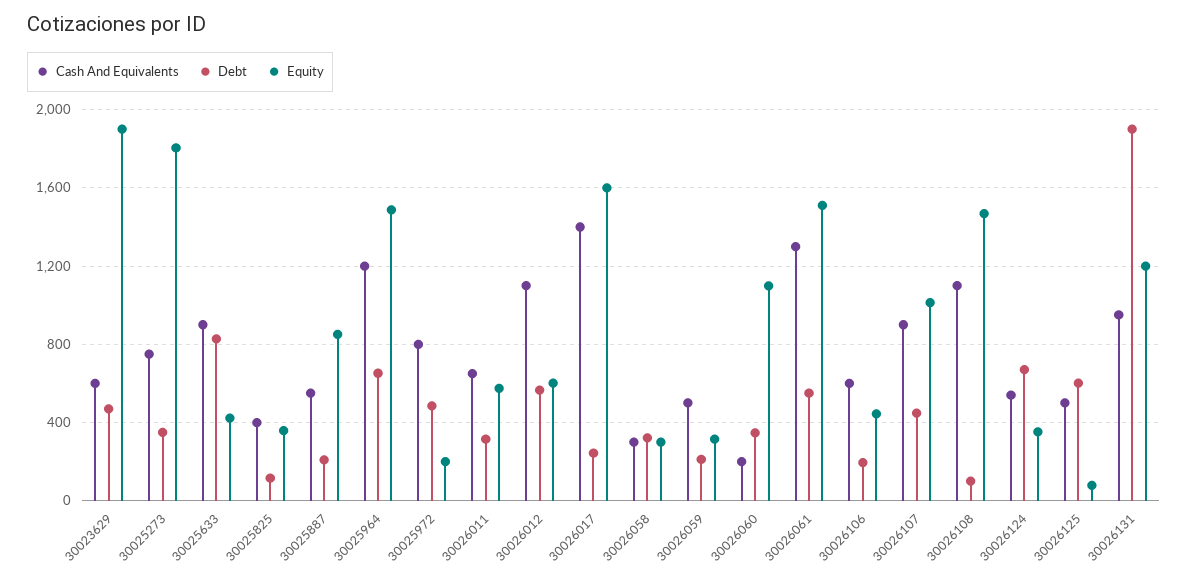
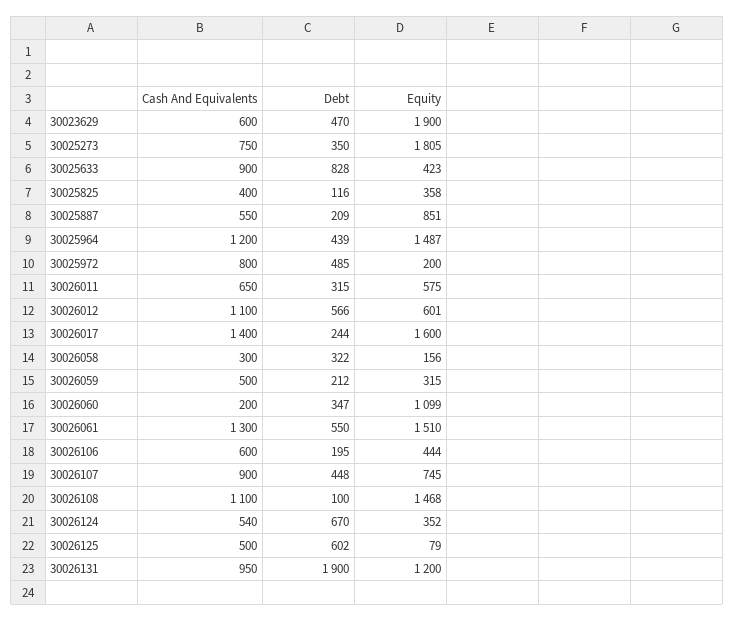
Debt, 30025964: 650 -> 439
Equity, 30026058: 300 -> 156
Equity, 30026107: 1000 -> 745

